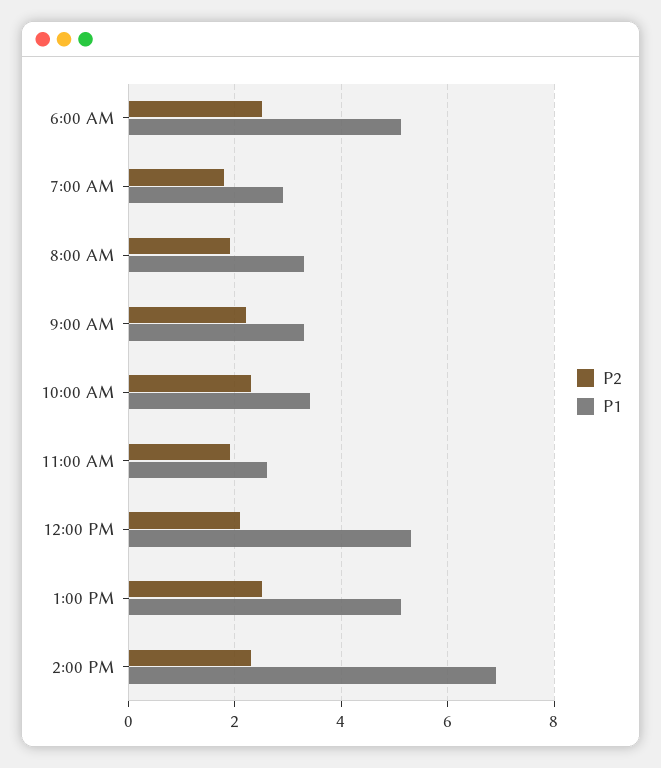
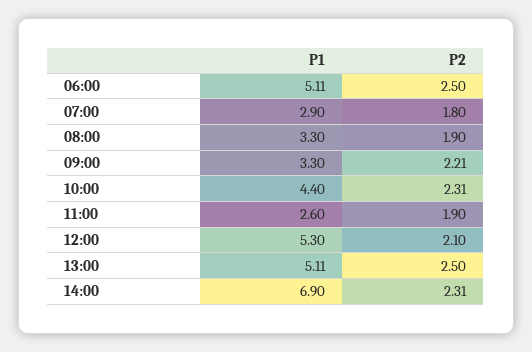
P1, 10:00 AM: 3.4 -> 4.4

